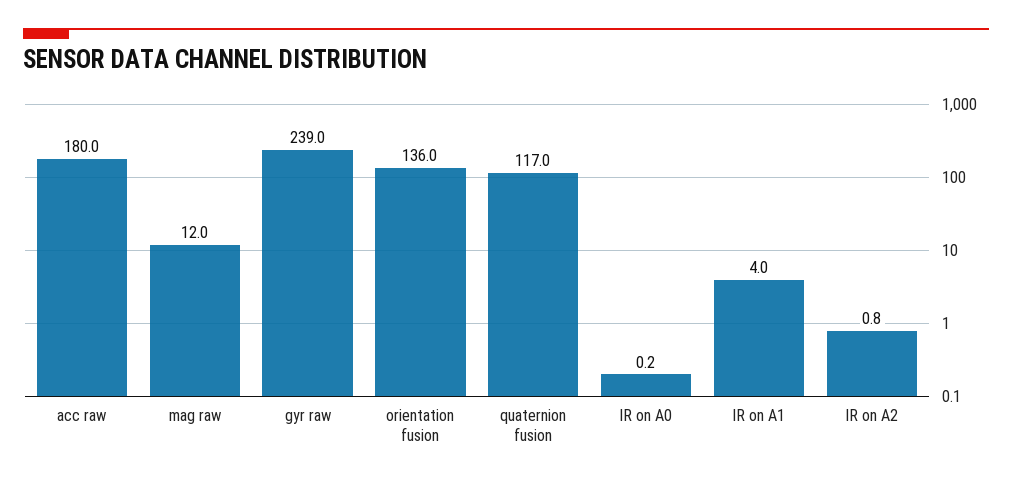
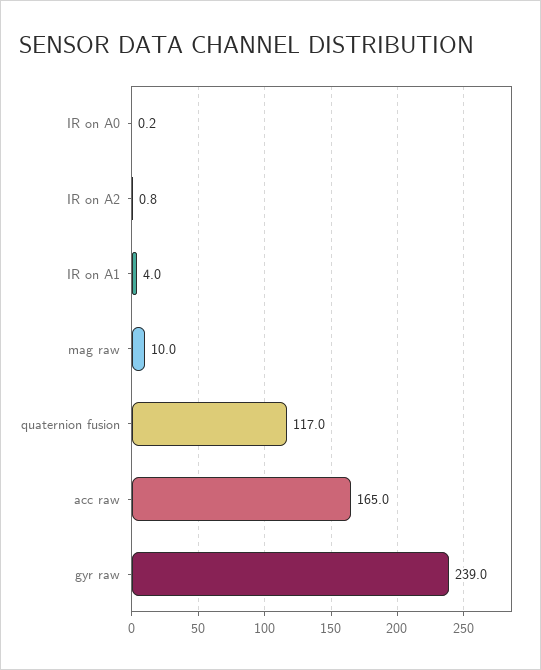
acc raw: 180 -> 165
mag raw: 12 -> 10
orientation fusion: 136 -> none

